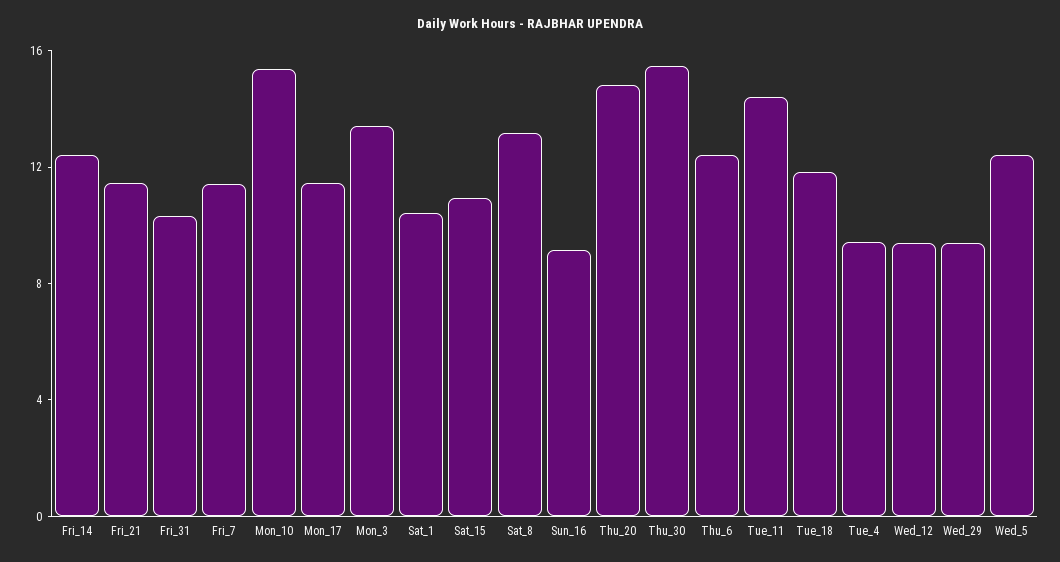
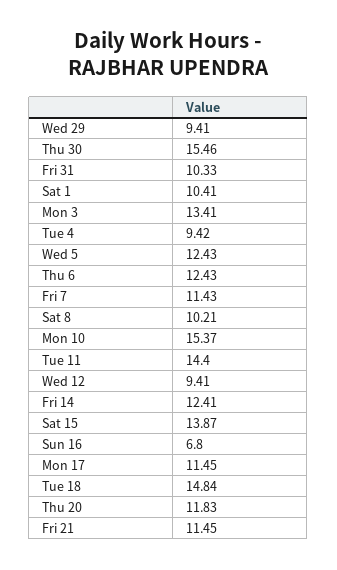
Sat_15: 11 -> 13.87
Sat_8: 13 -> 10.21
Sun_16: 9 -> 6.8
Thu_20: 15 -> 11.83
Tue_18: 12 -> 14.84

